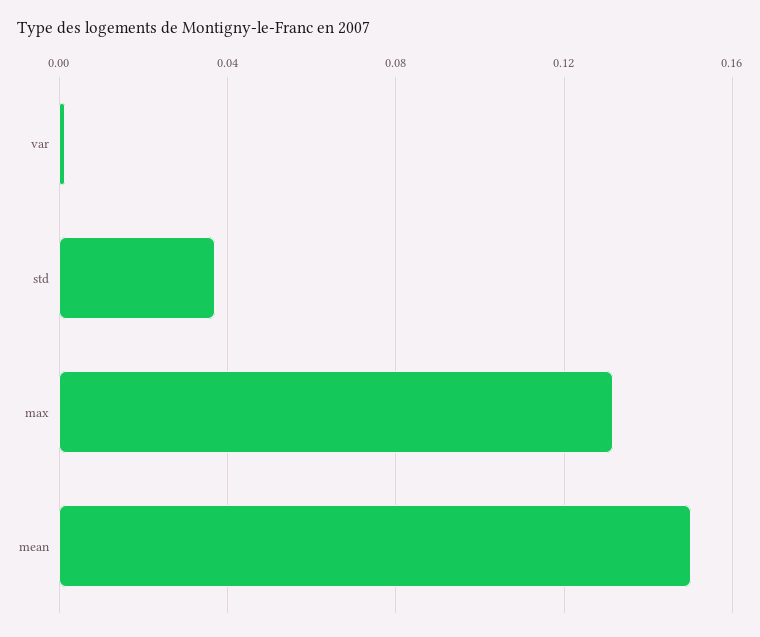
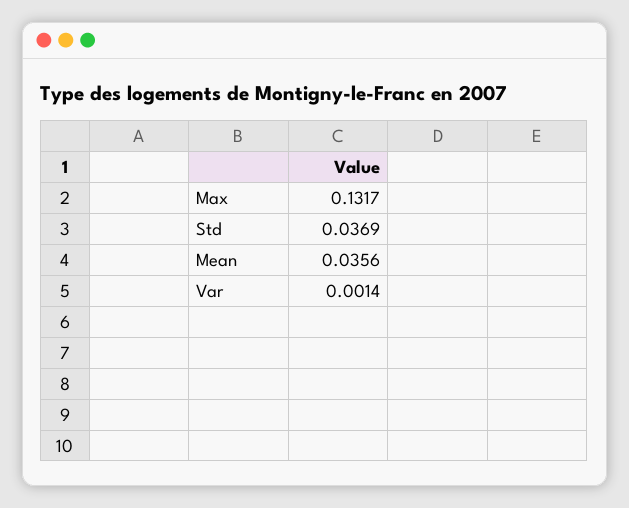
mean: 0.15 -> 0.0356

